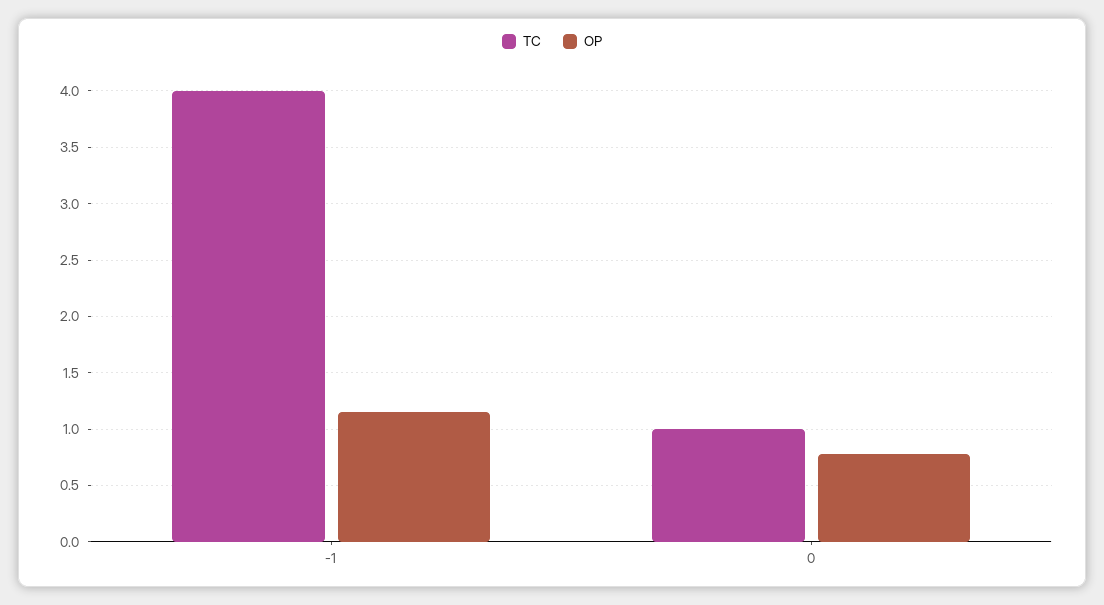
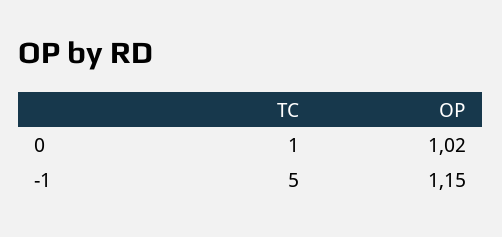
TC, -1: 4 -> 5
OP, 0: 0.8 -> 1.02

